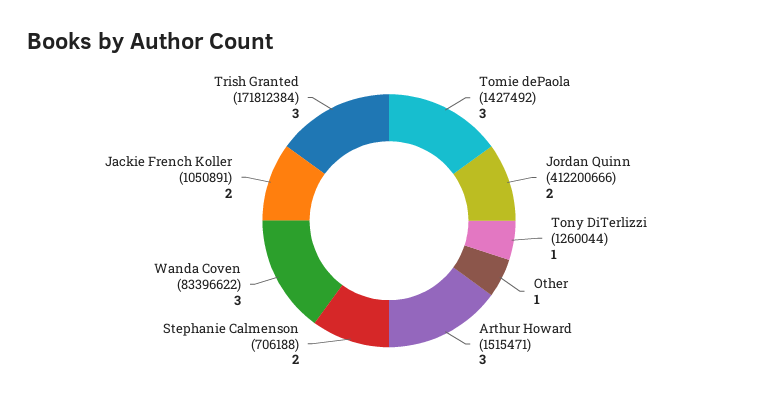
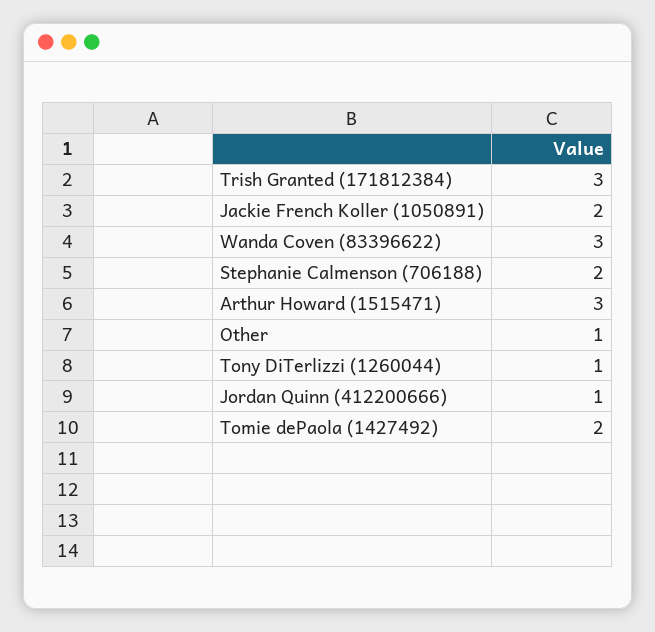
Tomie dePaola (1427492): 3 -> 2
Jordan Quinn (412200666): 2 -> 1

